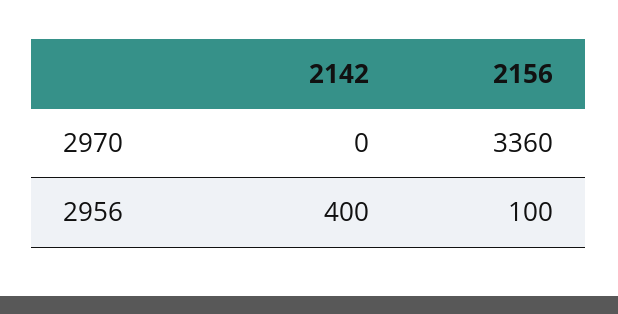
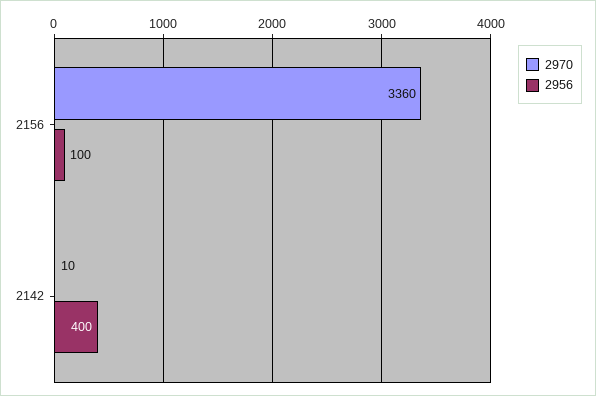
2970, 2142: 0 -> 10

